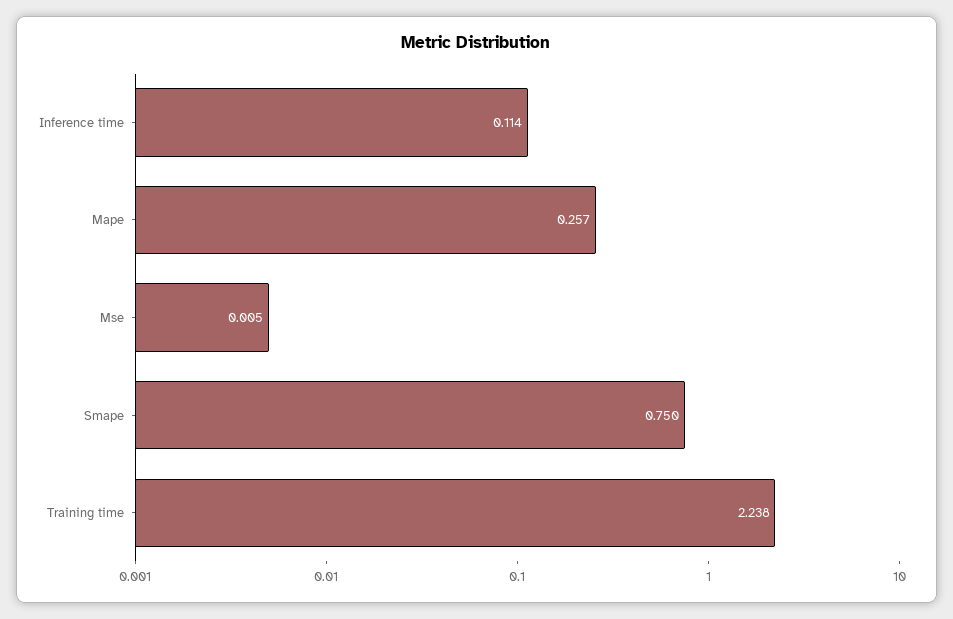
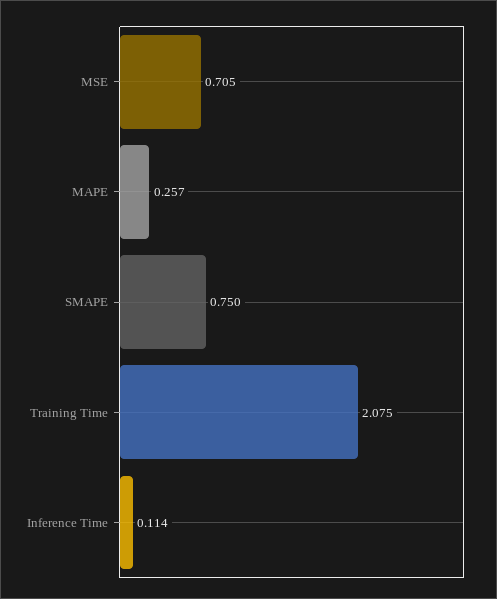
Mse: 0.005 -> 0.705
Training time: 2.238 -> 2.075

